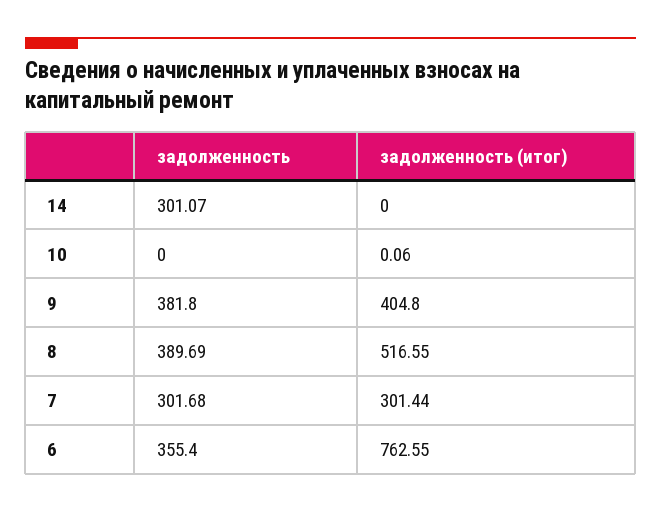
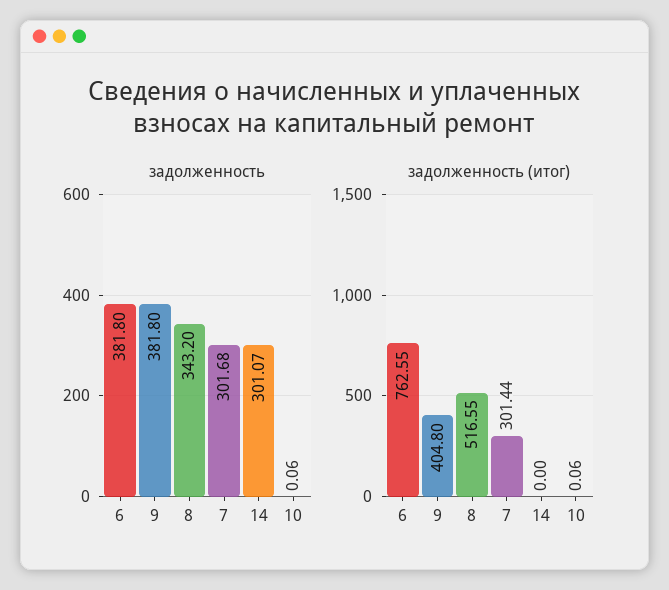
задолженность, 10: 0 -> 0.06
задолженность, 8: 389.69 -> 343.2
задолженность, 6: 355.4 -> 381.8

